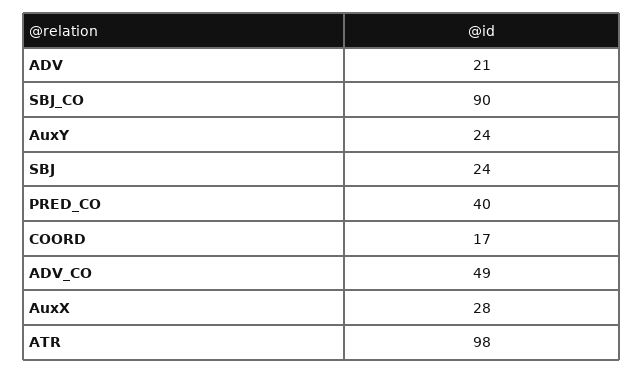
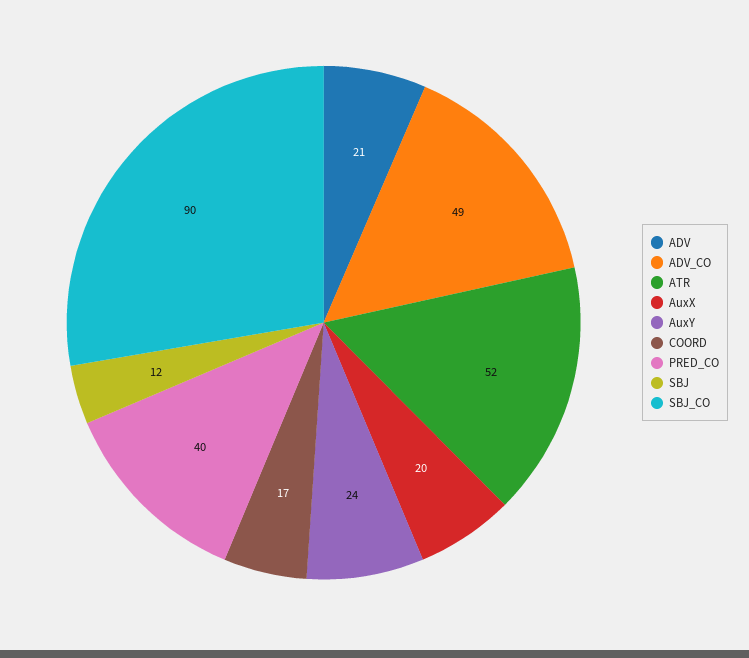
SBJ: 24 -> 12
AuxX: 28 -> 20
ATR: 98 -> 52

